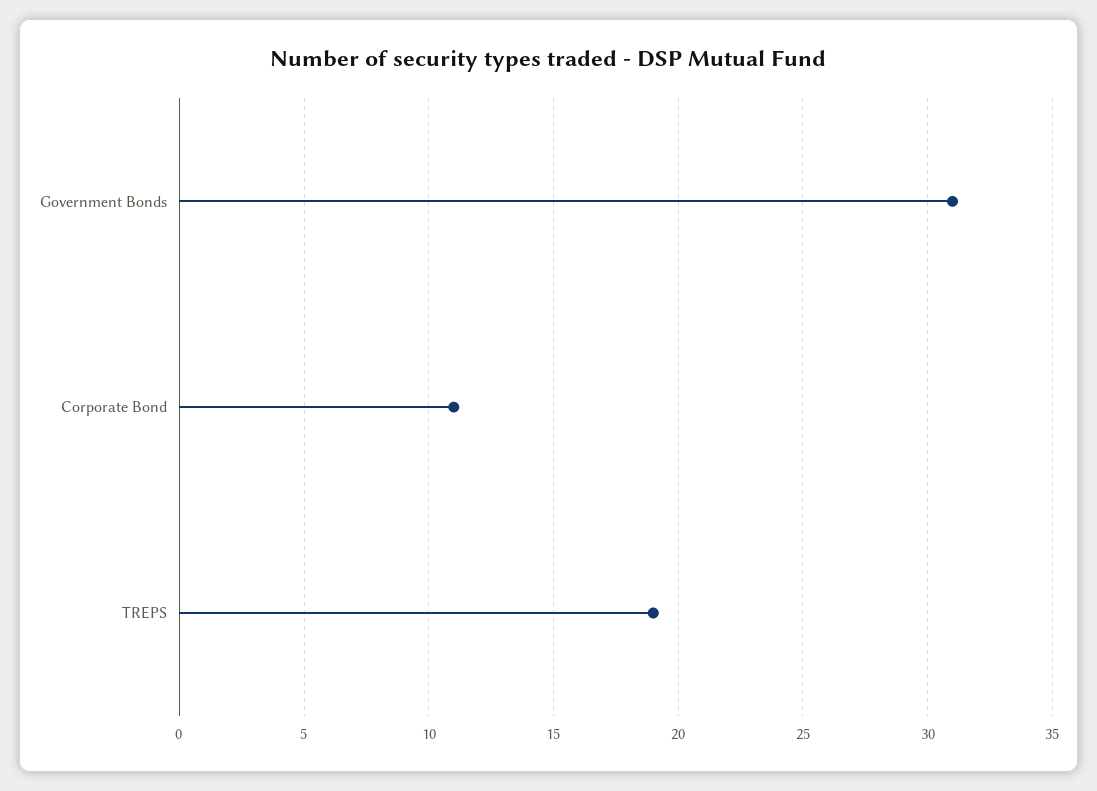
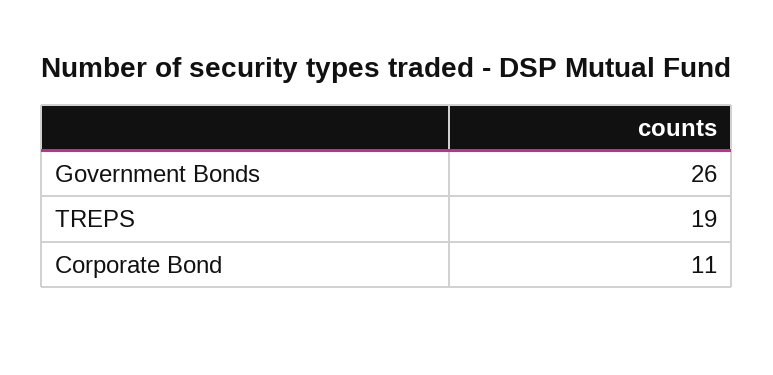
Government Bonds: 31 -> 26

